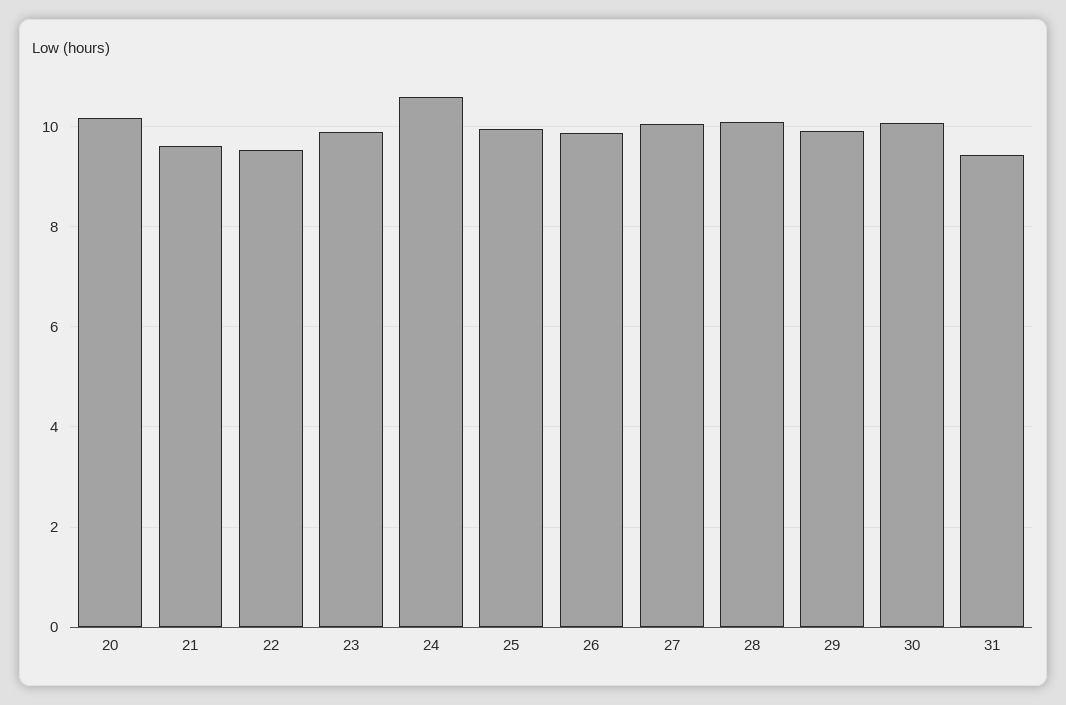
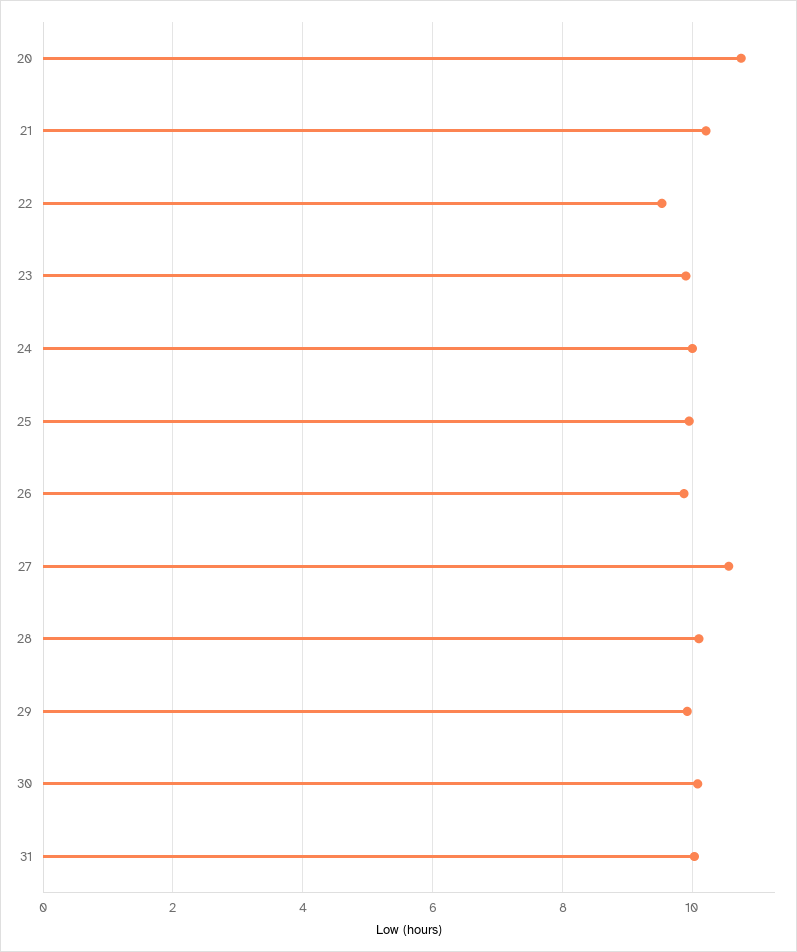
20: 10.2 -> 10.8
21: 9.6 -> 10.2
24: 10.6 -> 10
27: 10 -> 10.6
31: 9.4 -> 10

